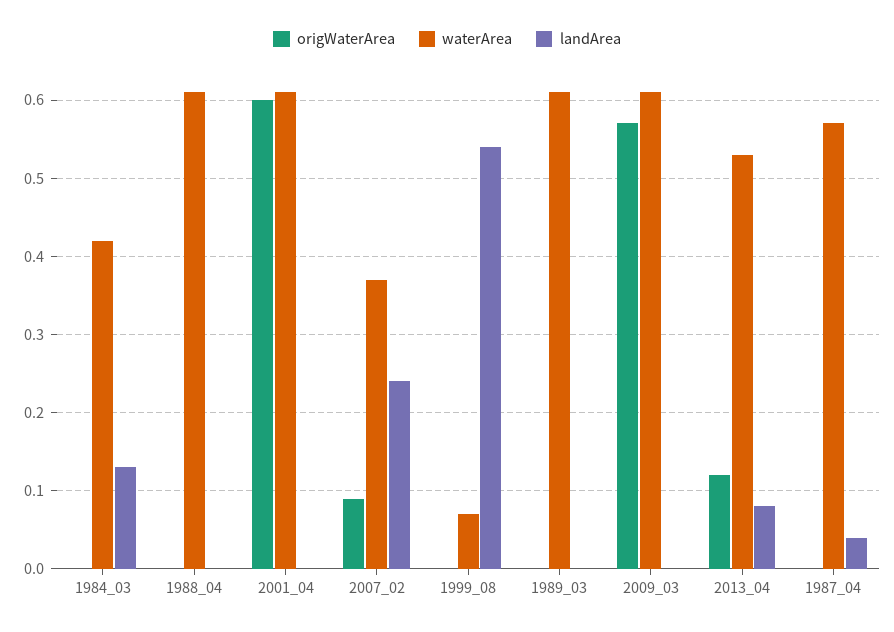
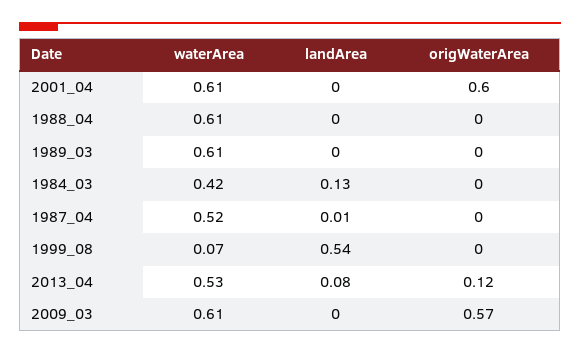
origWaterArea, 2007_02: 0.09 -> none
waterArea, 2007_02: 0.37 -> none
landArea, 2007_02: 0.24 -> none
waterArea, 1987_04: 0.57 -> 0.52
landArea, 1987_04: 0.04 -> 0.01

